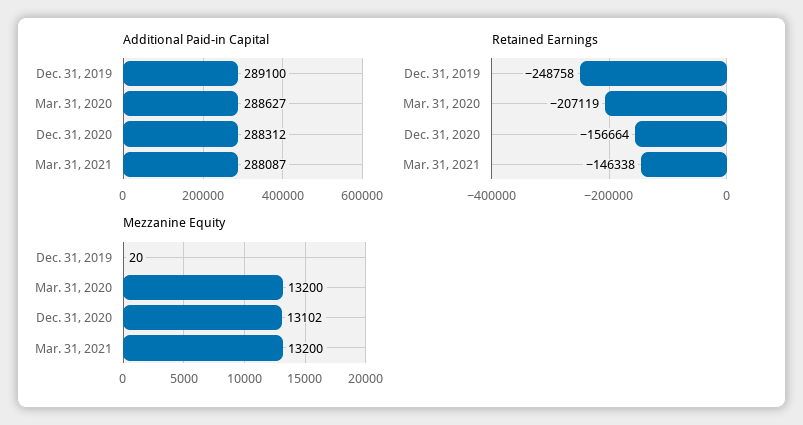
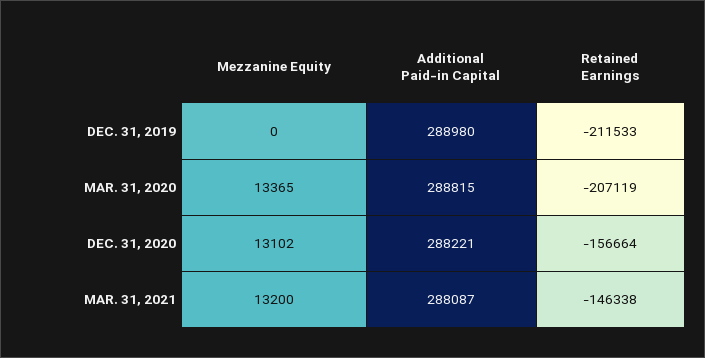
Additional Paid-in Capital, Dec. 31, 2019: 289100 -> 288980
Additional Paid-in Capital, Mar. 31, 2020: 288627 -> 288815
Additional Paid-in Capital, Dec. 31, 2020: 288312 -> 288221
Retained Earnings, Dec. 31, 2019: -248758 -> -211533
Mezzanine Equity, Dec. 31, 2019: 20 -> 0
Mezzanine Equity, Mar. 31, 2020: 13200 -> 13365

